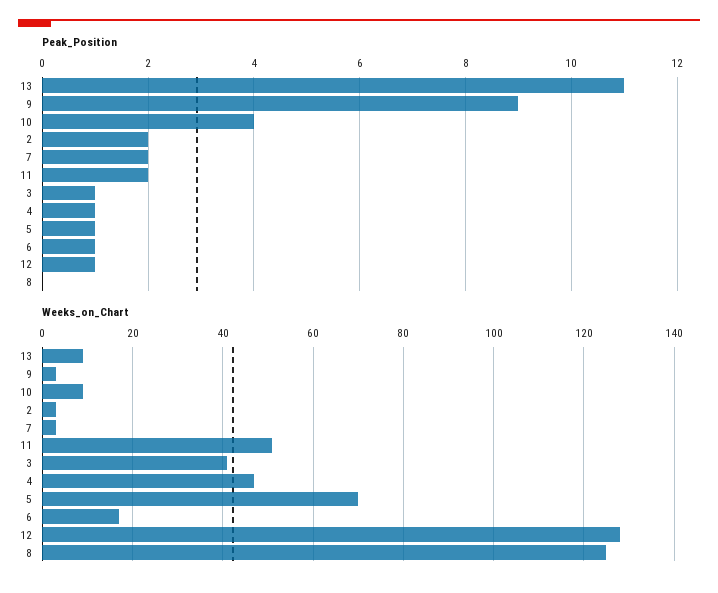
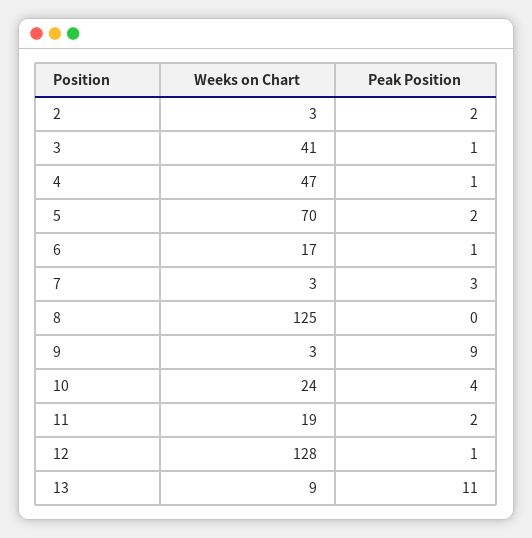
Peak_Position, 7: 2 -> 3
Peak_Position, 5: 1 -> 2
Weeks_on_Chart, 10: 10 -> 24
Weeks_on_Chart, 11: 50 -> 19

